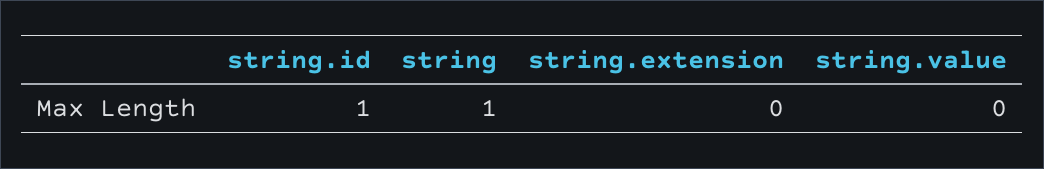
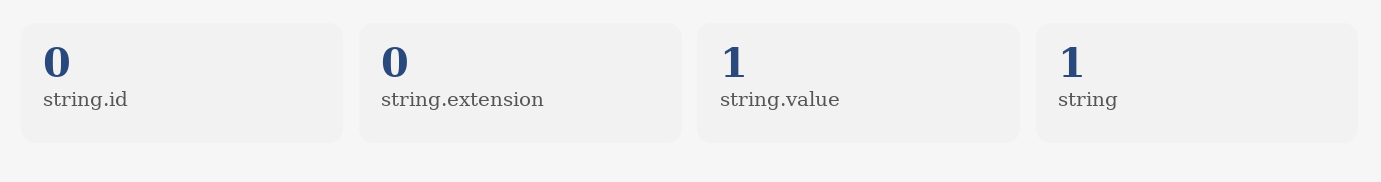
string.id: 1 -> 0
string.value: 0 -> 1

